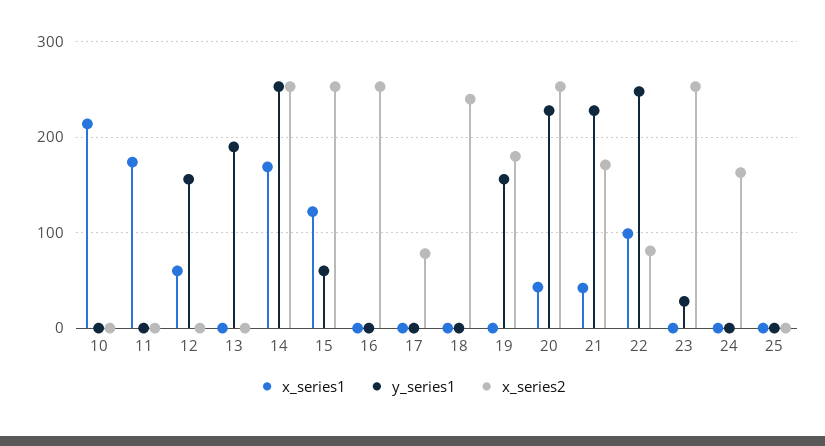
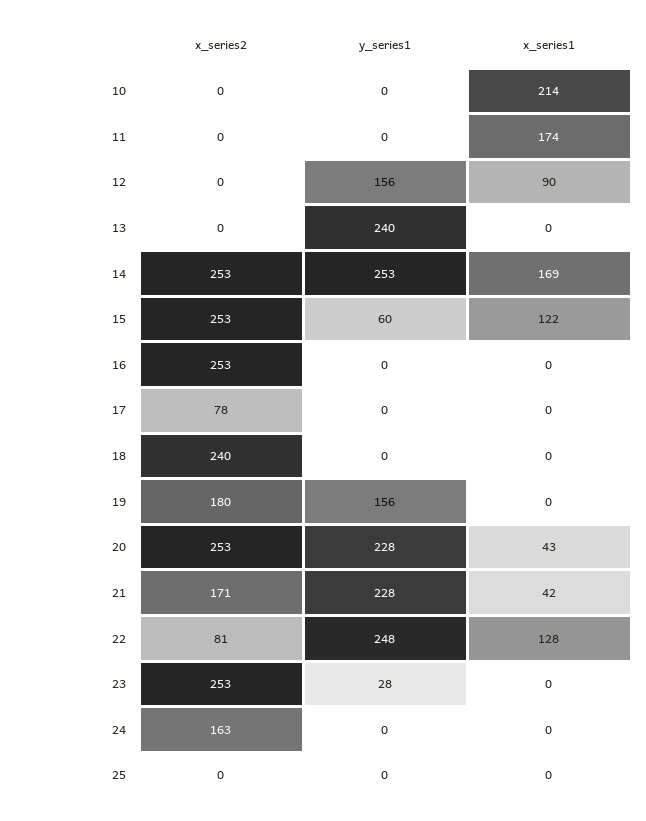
x_series1, 12: 60 -> 90
y_series1, 13: 190 -> 240
x_series1, 22: 100 -> 128

